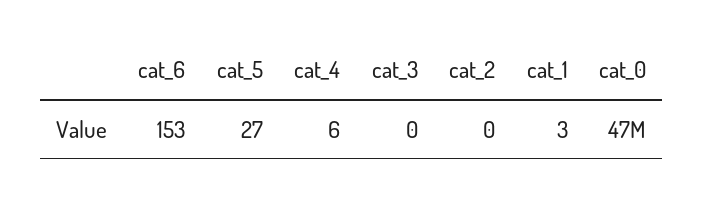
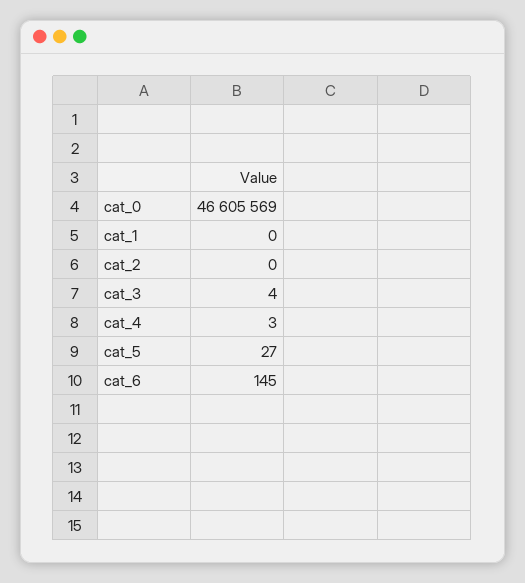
cat_6: 153 -> 145
cat_4: 6 -> 3
cat_3: 0 -> 4
cat_1: 3 -> 0

